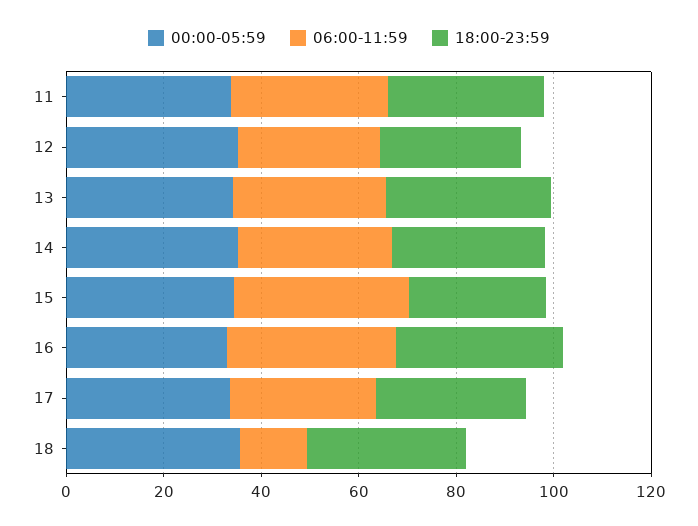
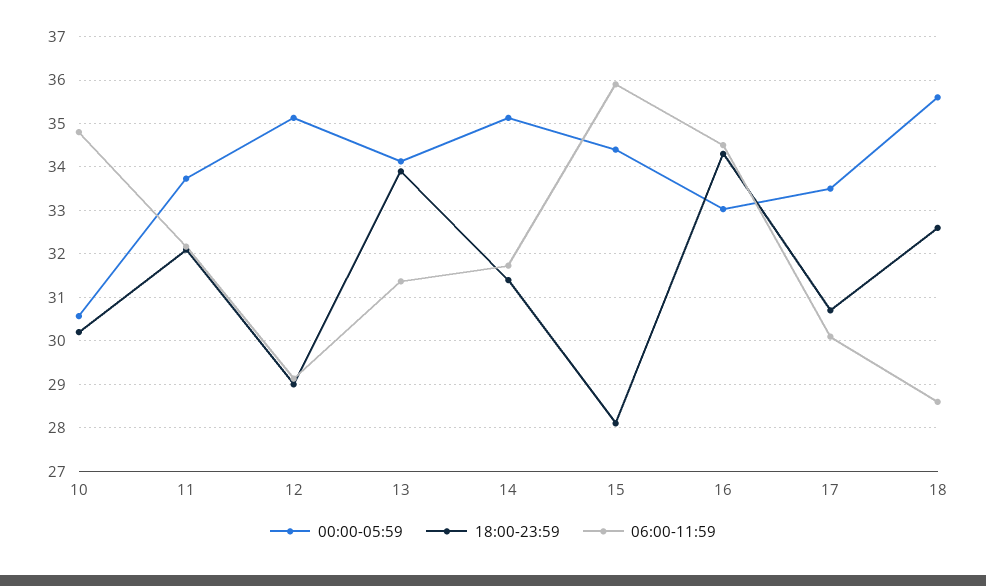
06:00-11:59, 18: 15 -> 28.6
00:00-05:59, 10: none -> 30.6
18:00-23:59, 10: none -> 30.2
06:00-11:59, 10: none -> 34.8

